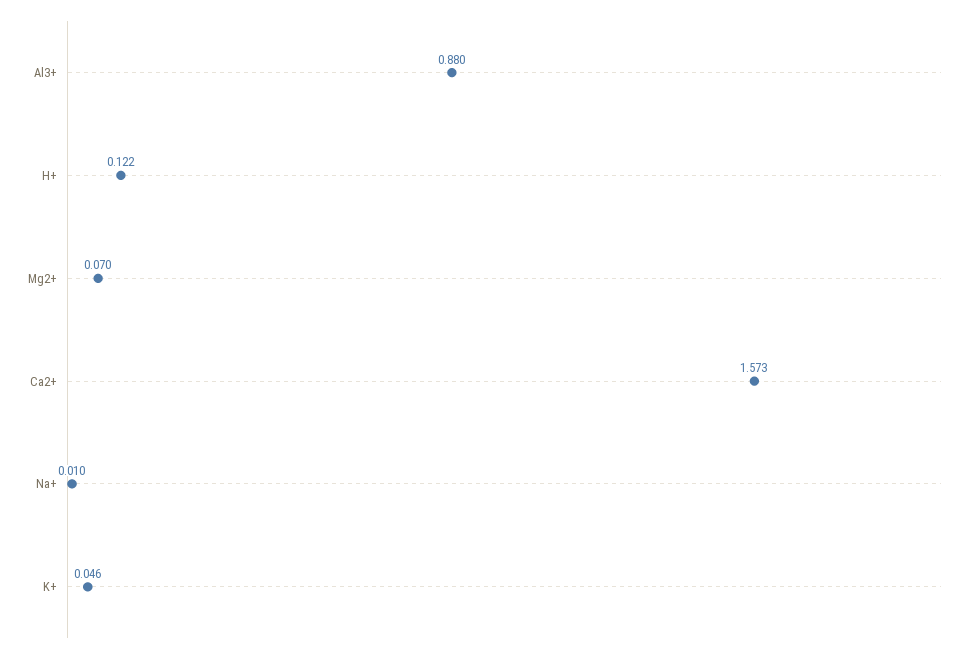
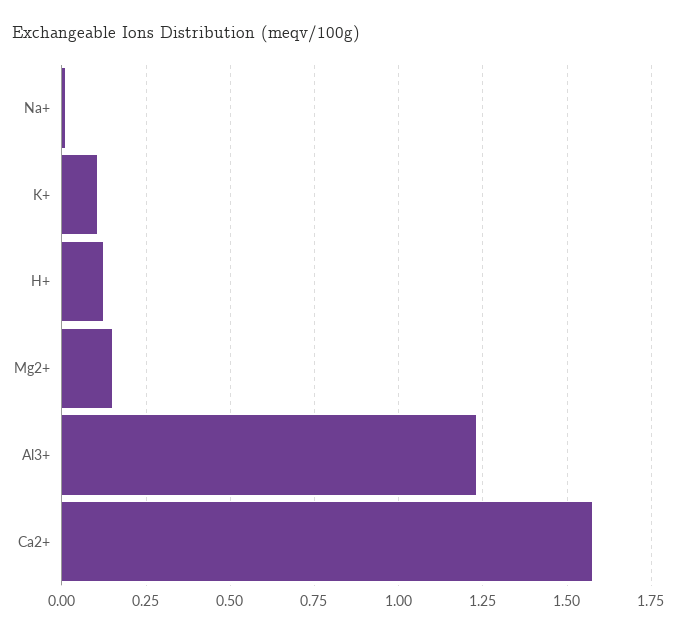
Al3+: 0.88 -> 1.225
Mg2+: 0.07 -> 0.15
K+: 0.046 -> 0.1

